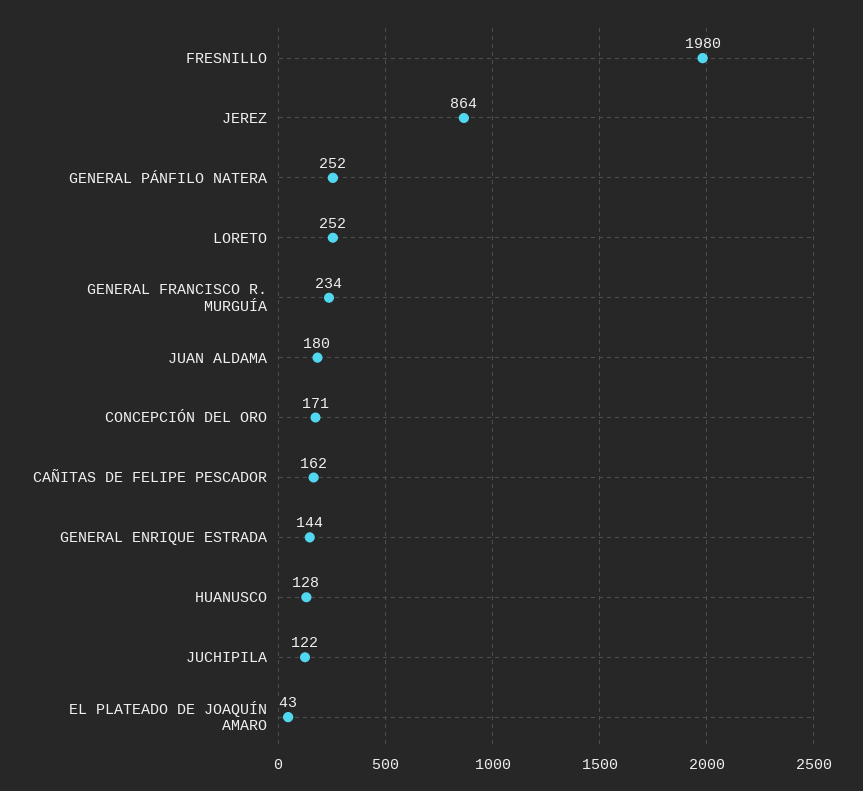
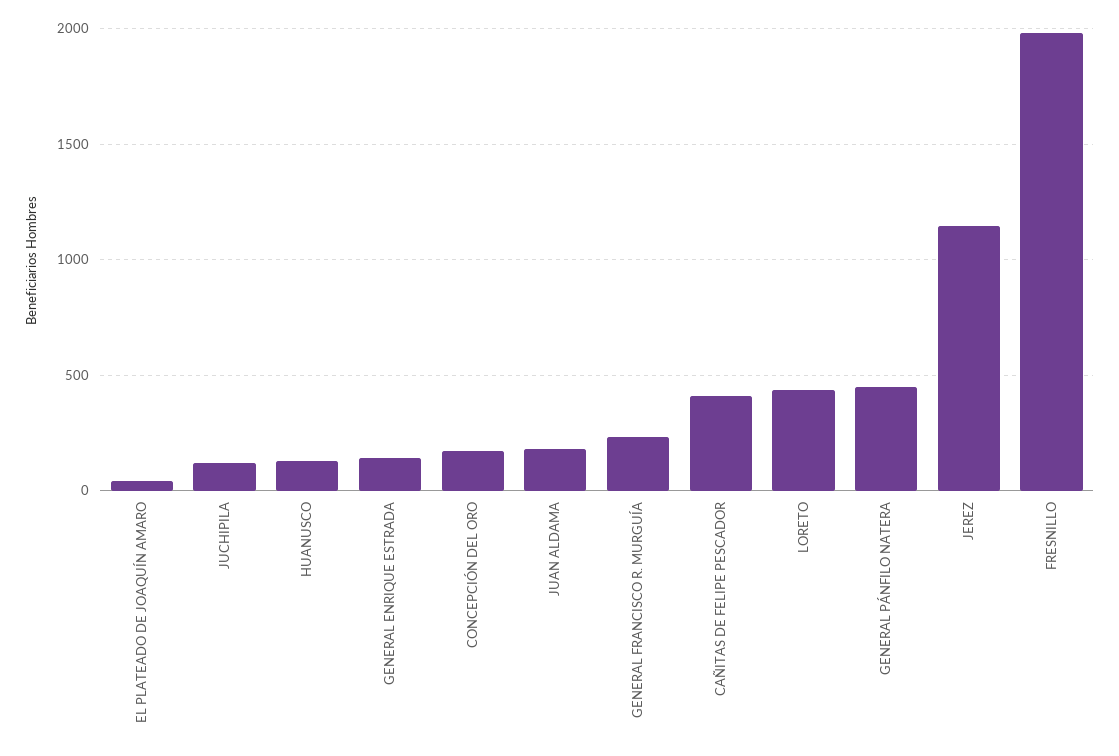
JEREZ: 864 -> 1150
GENERAL PÁNFILO NATERA: 252 -> 450
LORETO: 252 -> 450
CAÑITAS DE FELIPE PESCADOR: 162 -> 400

